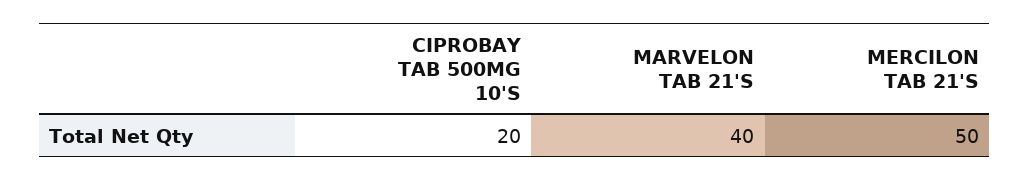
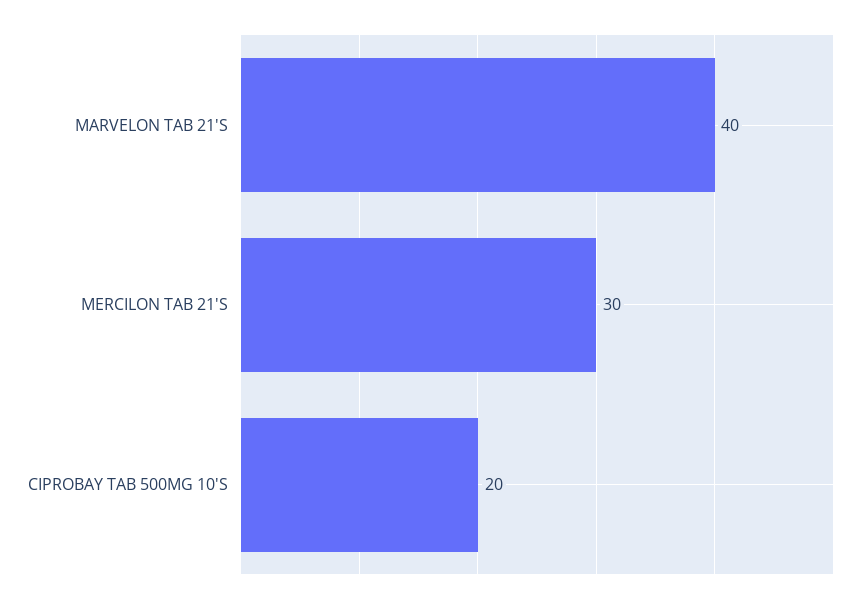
MERCILON TAB 21'S: 50 -> 30

